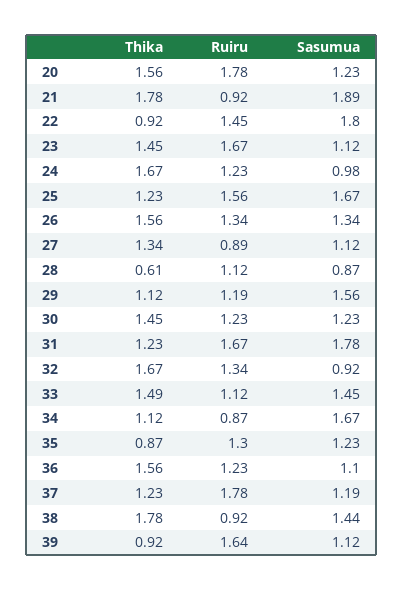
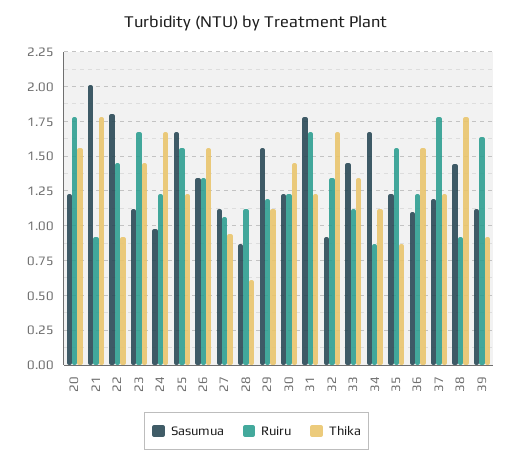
Sasumua, 21: 1.89 -> 2
Thika, 27: 1.34 -> 0.95
Ruiru, 27: 0.89 -> 1.05
Thika, 33: 1.49 -> 1.35
Ruiru, 35: 1.3 -> 1.55

